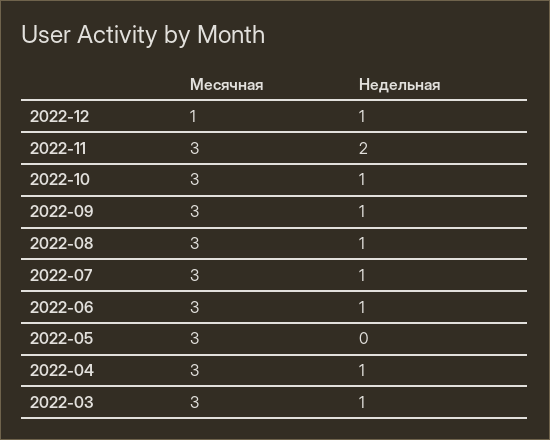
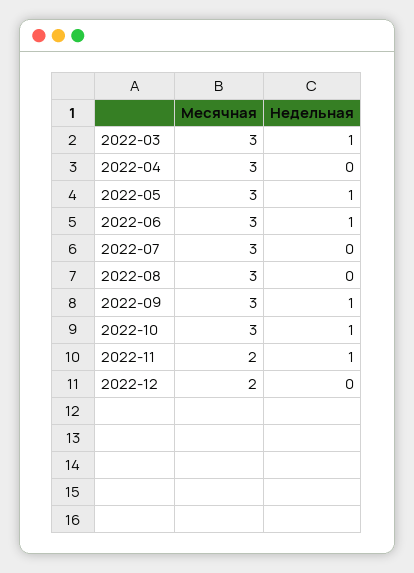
Месячная, 2022-12: 1 -> 2
Недельная, 2022-12: 1 -> 0
Месячная, 2022-11: 3 -> 2
Недельная, 2022-11: 2 -> 1
Недельная, 2022-08: 1 -> 0
Недельная, 2022-07: 1 -> 0
Недельная, 2022-05: 0 -> 1
Недельная, 2022-04: 1 -> 0

